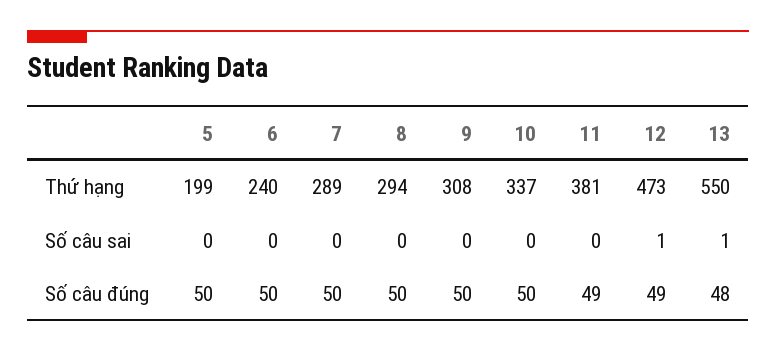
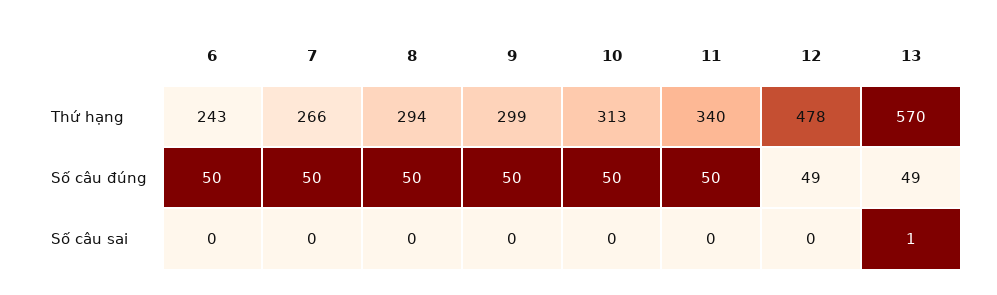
5, Thứ hạng: 199 -> none
6, Thứ hạng: 240 -> 243
7, Thứ hạng: 289 -> 266
9, Thứ hạng: 308 -> 299
10, Thứ hạng: 337 -> 313
11, Thứ hạng: 381 -> 340
12, Thứ hạng: 473 -> 478
13, Thứ hạng: 550 -> 570
5, Số câu sai: 0 -> none
12, Số câu sai: 1 -> 0
5, Số câu đúng: 50 -> none
11, Số câu đúng: 49 -> 50
13, Số câu đúng: 48 -> 49

